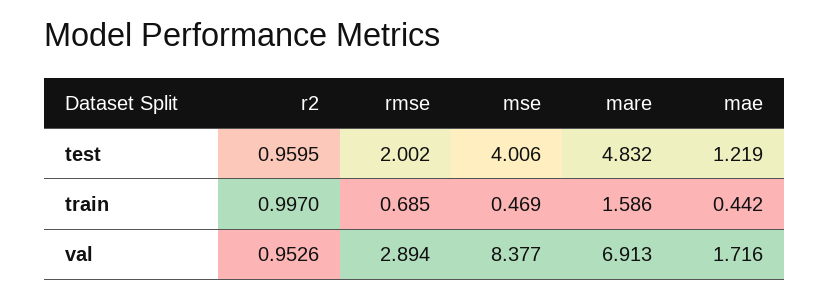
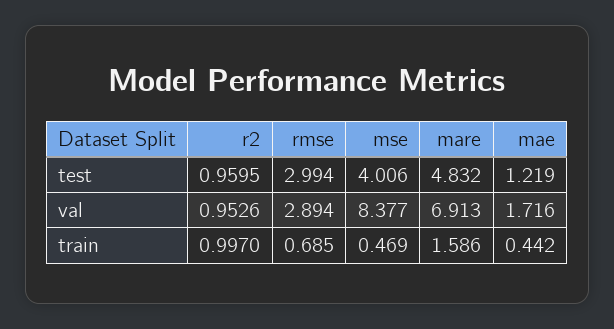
rmse, test: 2.002 -> 2.994

